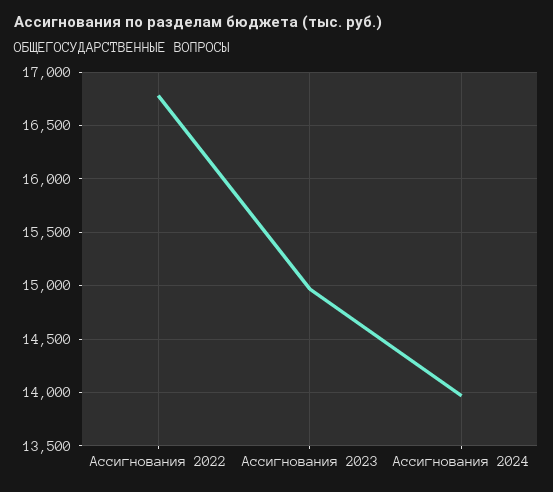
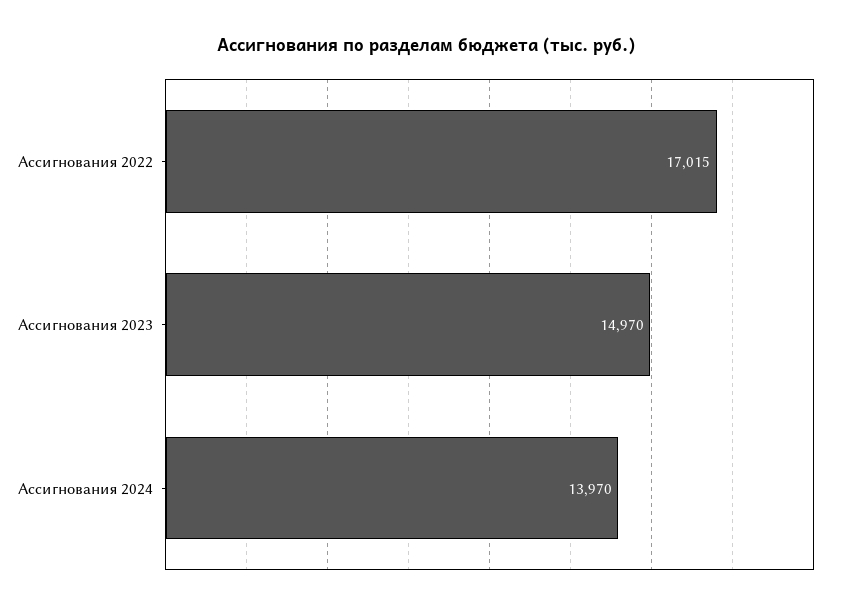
Ассигнования 2022: 16800 -> 17015

